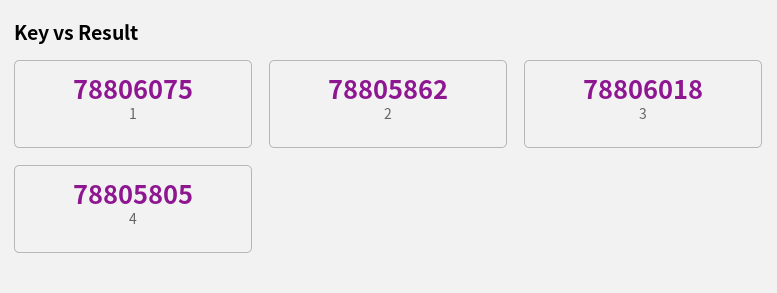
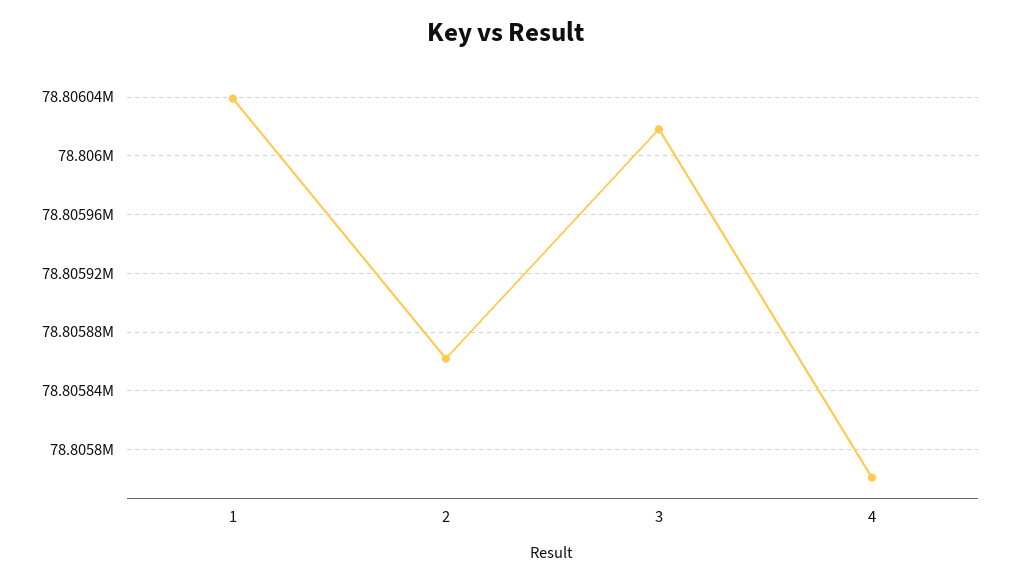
1: 78806075 -> 78806040
4: 78805805 -> 78805780

